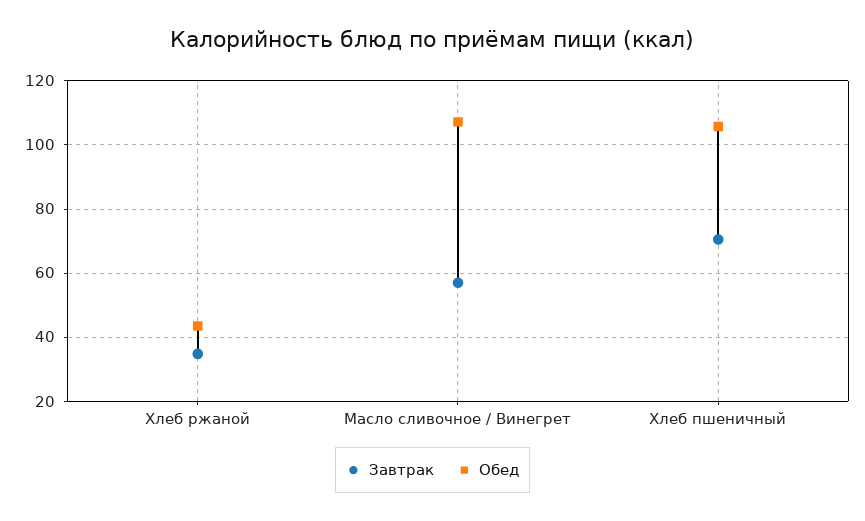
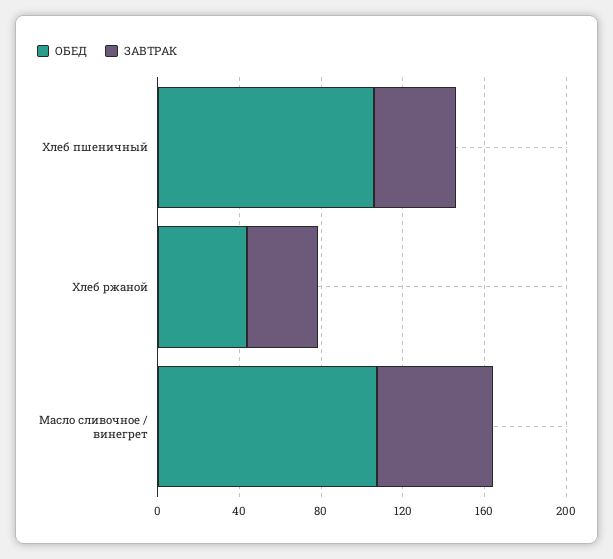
Завтрак, Хлеб пшеничный: 70 -> 40

